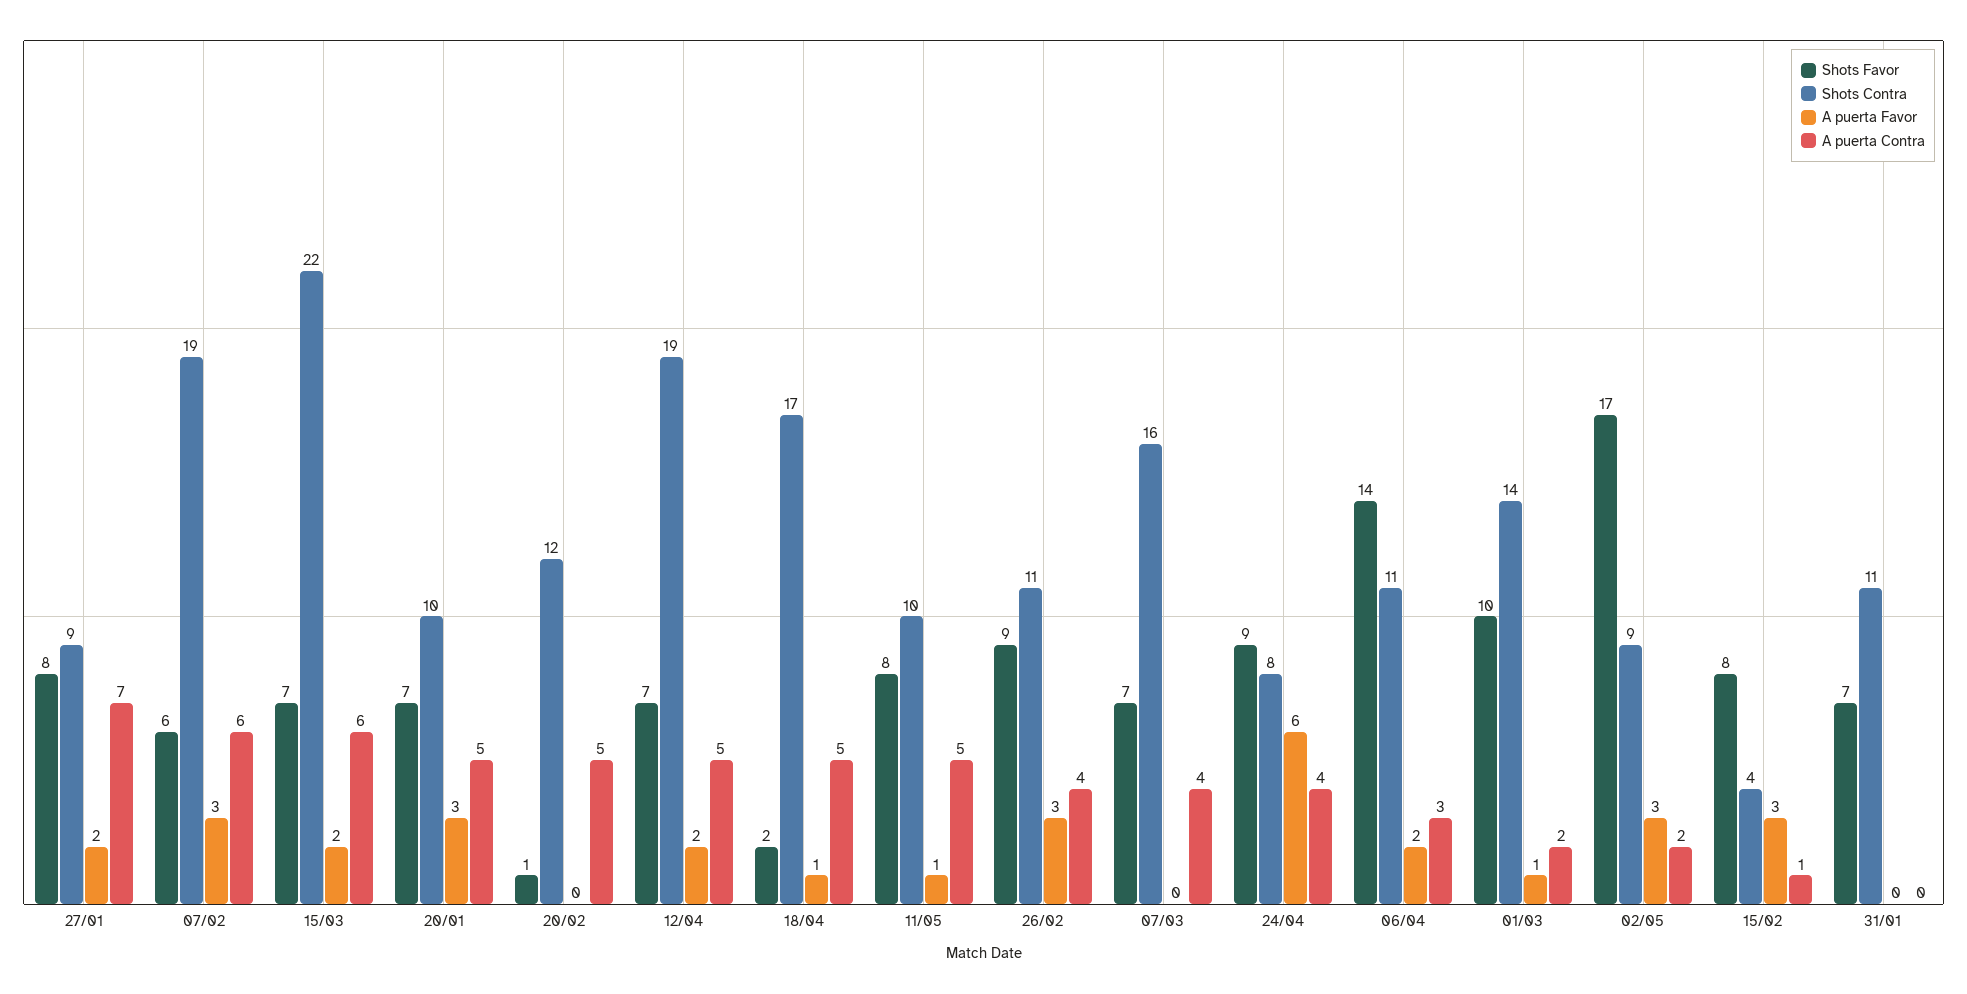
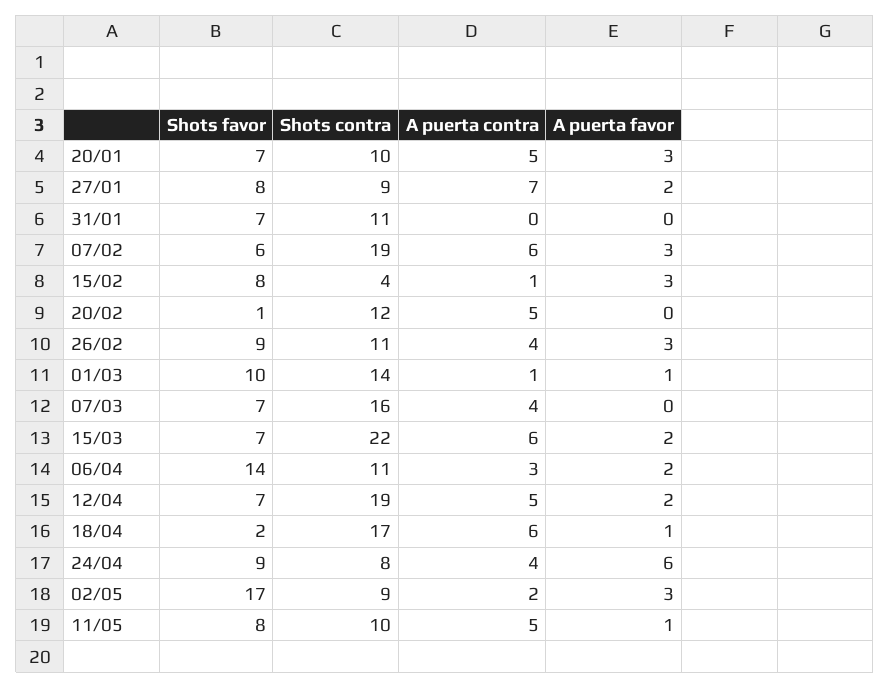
A puerta Contra, 18/04: 5 -> 6
A puerta Contra, 01/03: 2 -> 1

